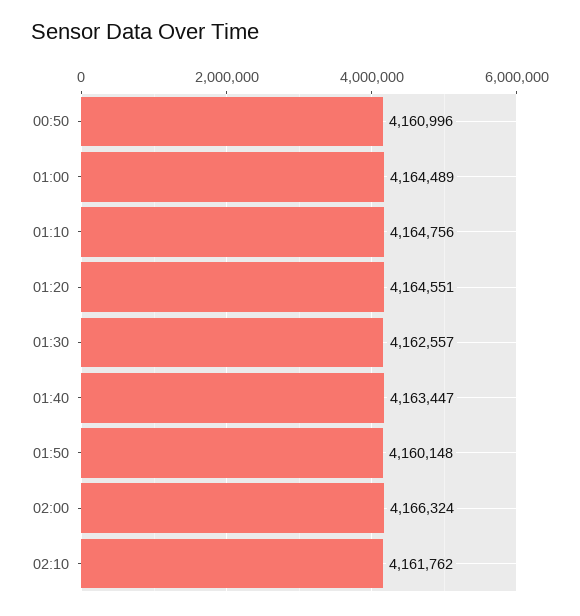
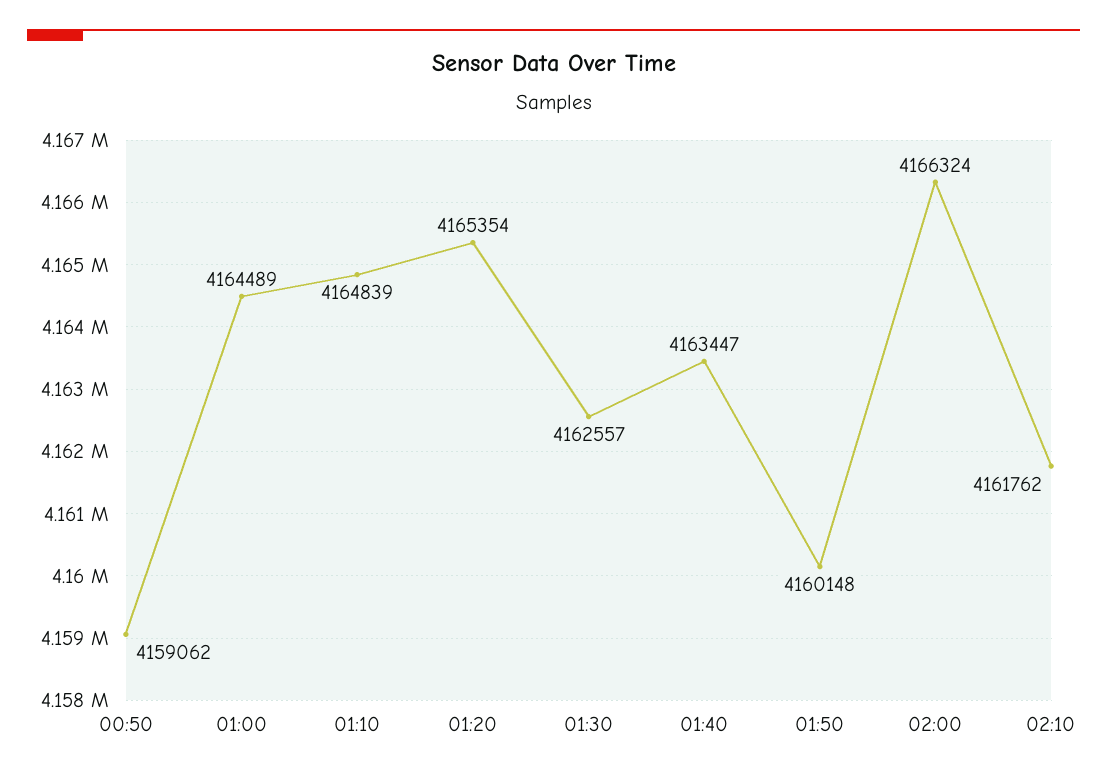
00:50: 4160996 -> 4159062
01:10: 4164756 -> 4164839
01:20: 4164551 -> 4165354

